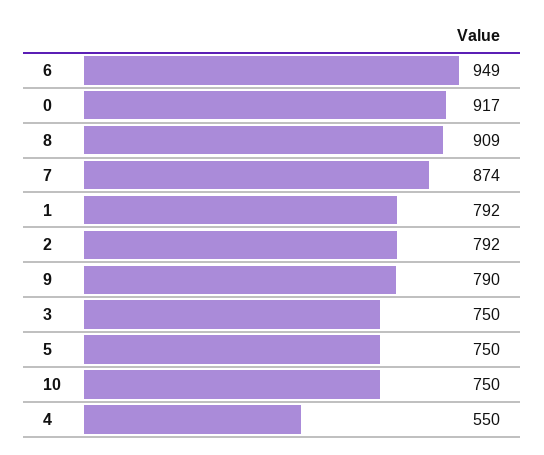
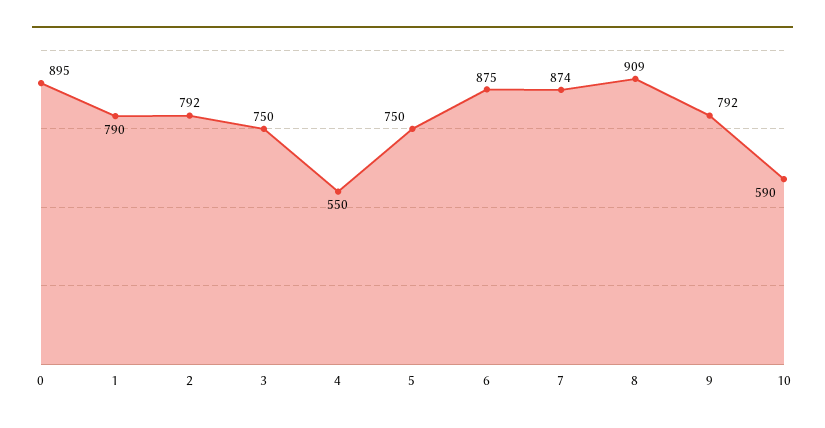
6: 949 -> 875
0: 917 -> 895
1: 792 -> 790
9: 790 -> 792
10: 750 -> 590

